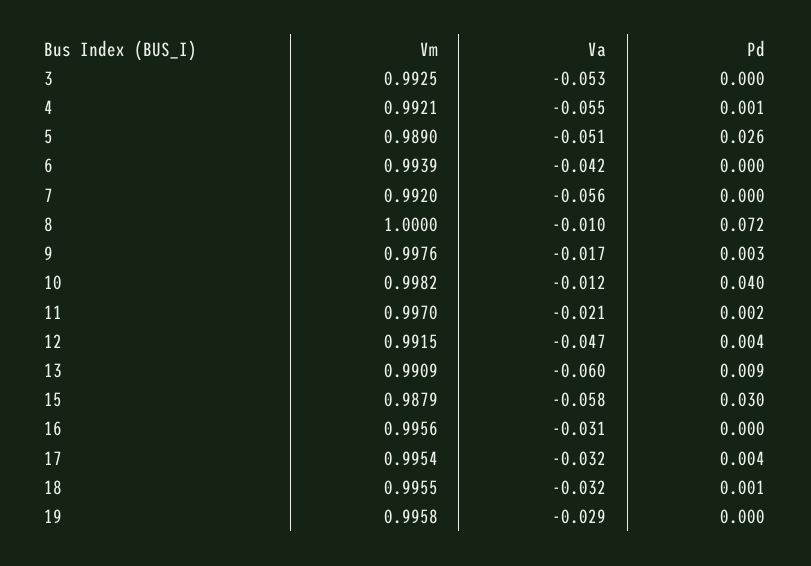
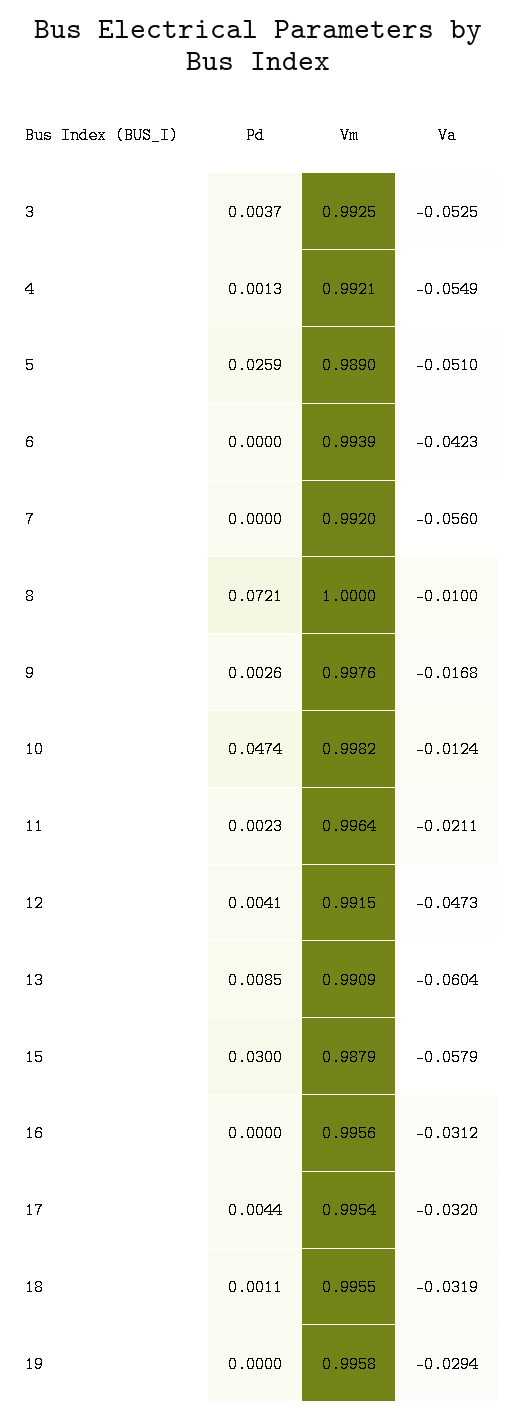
Pd, 3: 0 -> 0.0037
Pd, 10: 0.04 -> 0.0474
Vm, 11: 0.997 -> 0.9964

